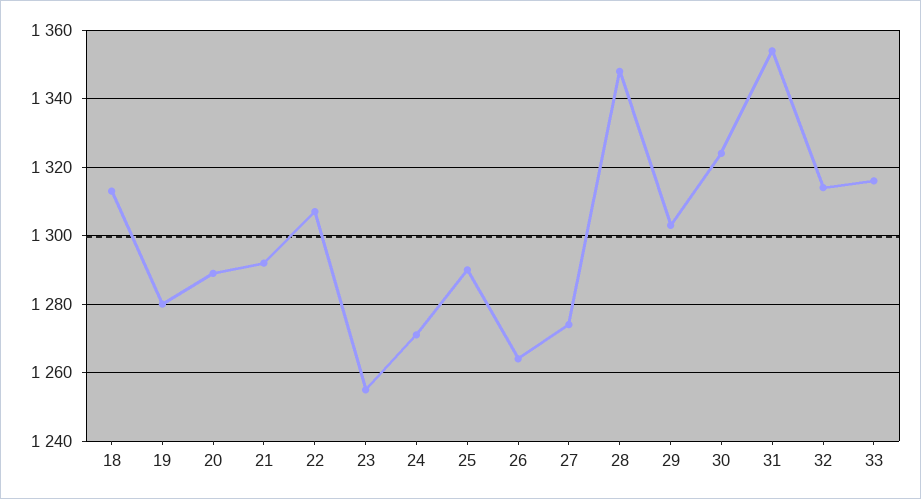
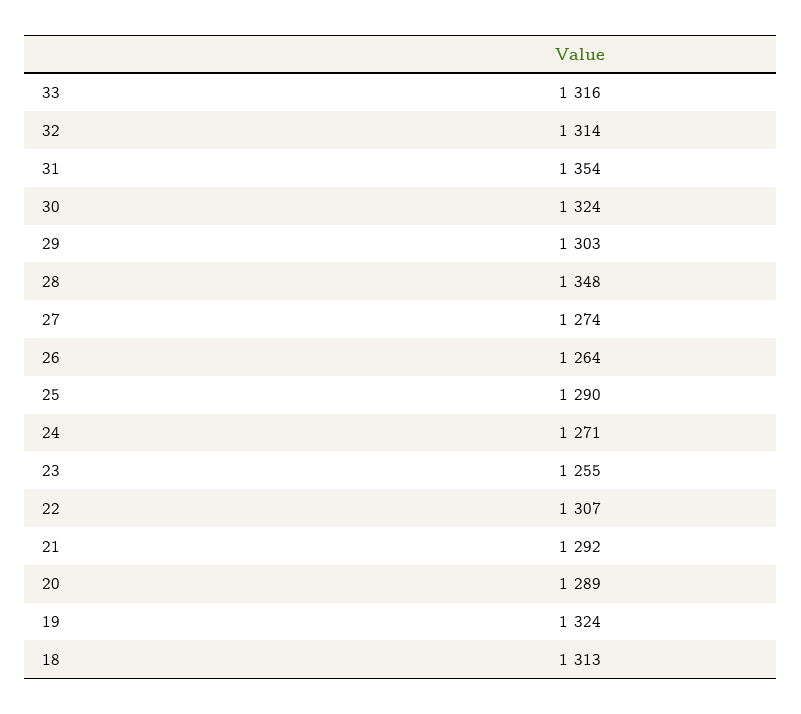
19: 1280 -> 1324

